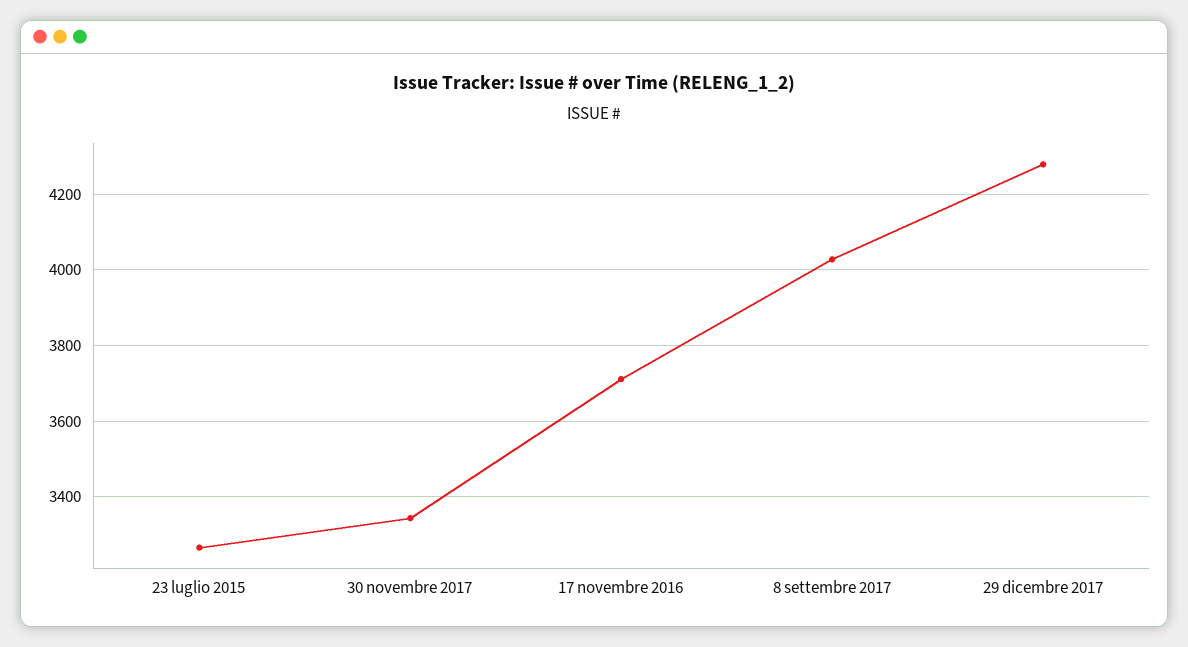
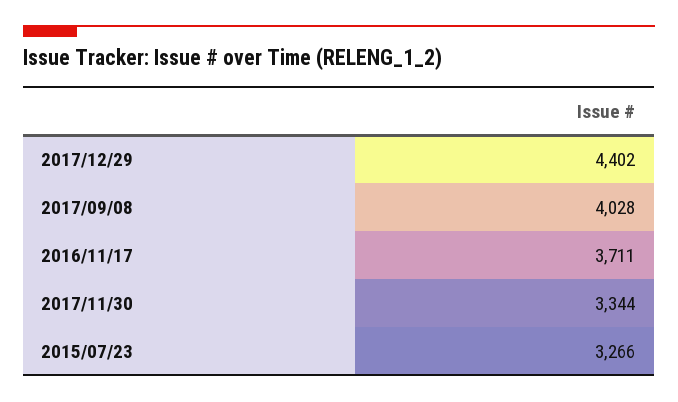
29 dicembre 2017: 4280 -> 4402

